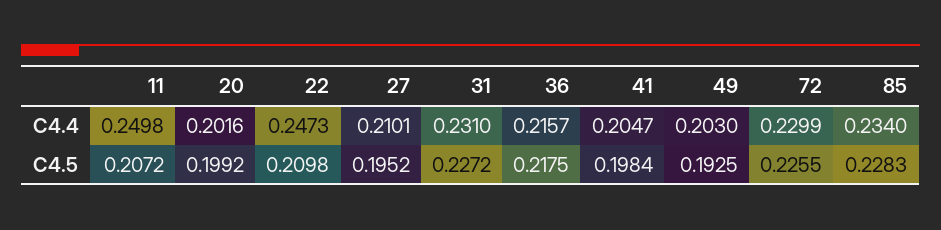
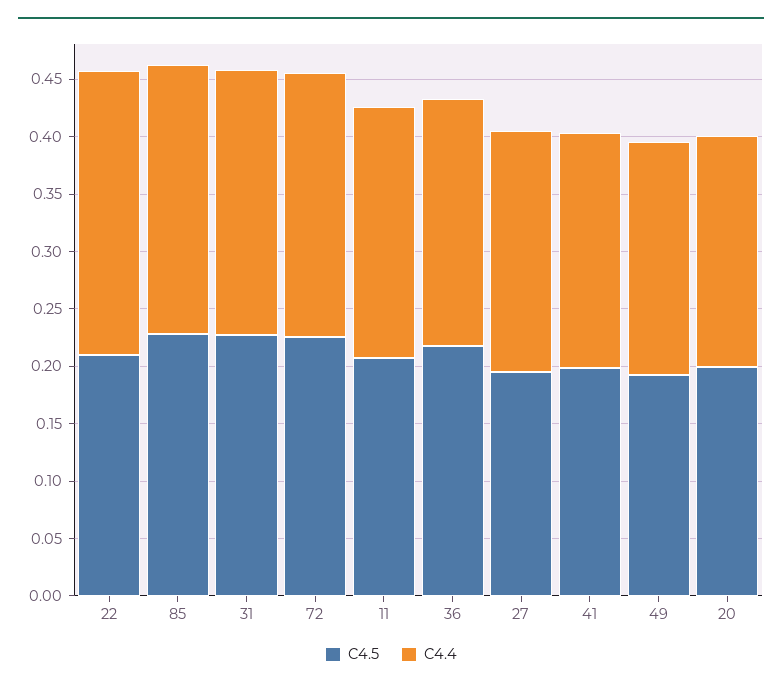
C4.4, 11: 0.2498 -> 0.22

